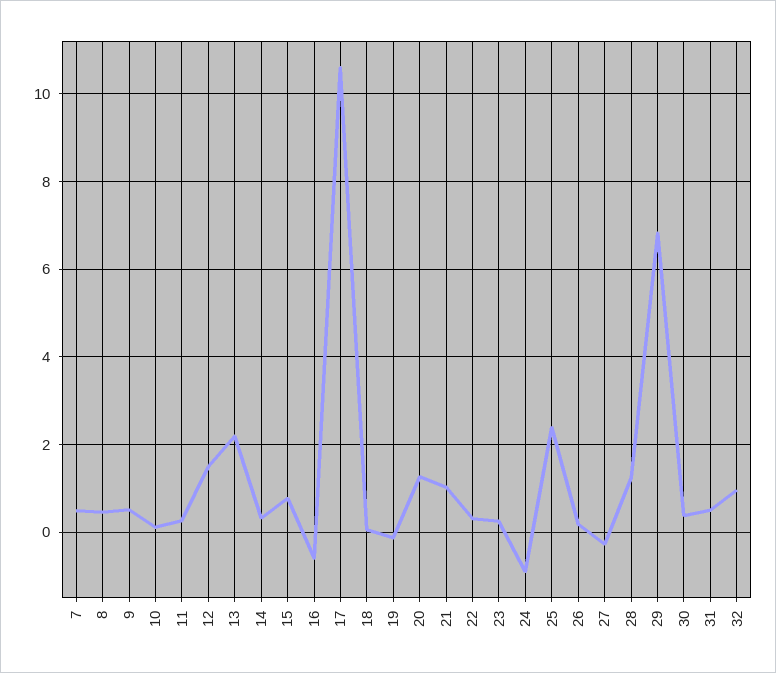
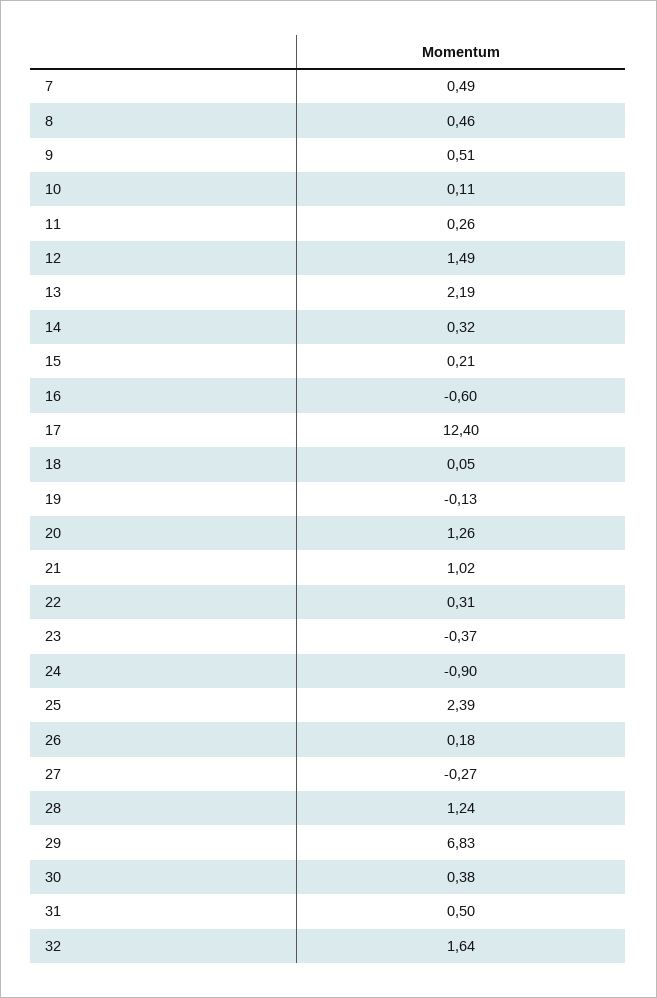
15: 0.8 -> 0.21
17: 10.6 -> 12.4
23: 0.2 -> -0.37
32: 1 -> 1.64

